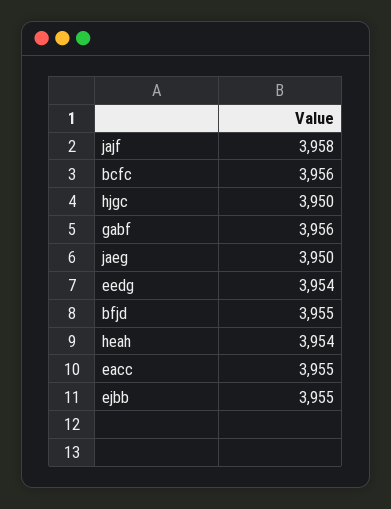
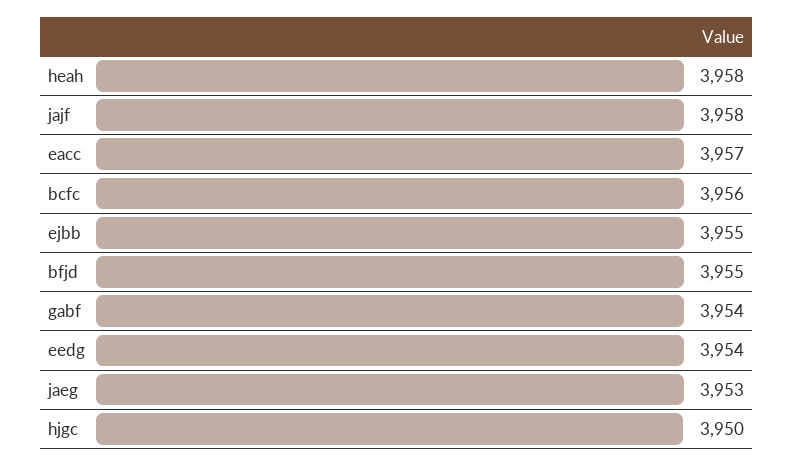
gabf: 3956 -> 3954
jaeg: 3950 -> 3953
heah: 3954 -> 3958
eacc: 3955 -> 3957

